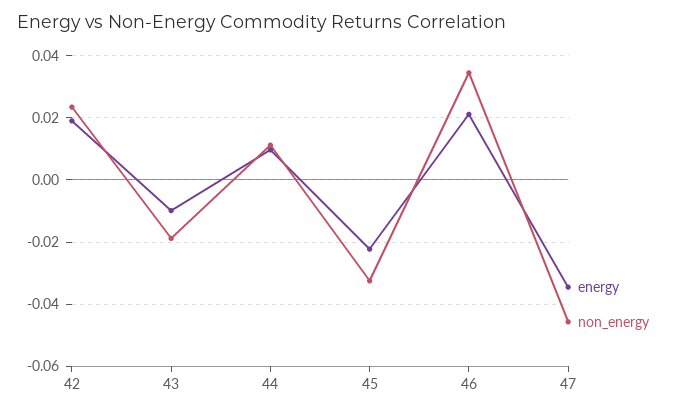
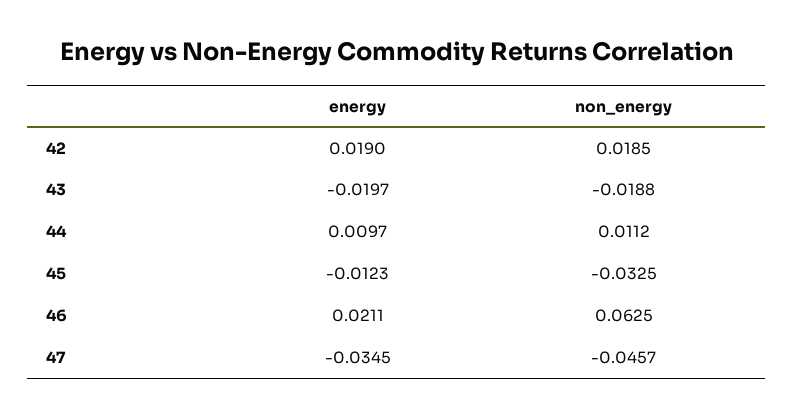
non_energy, 42: 0.024 -> 0.0185
energy, 43: -0.01 -> -0.0197
energy, 45: -0.022 -> -0.0123
non_energy, 46: 0.034 -> 0.0625

